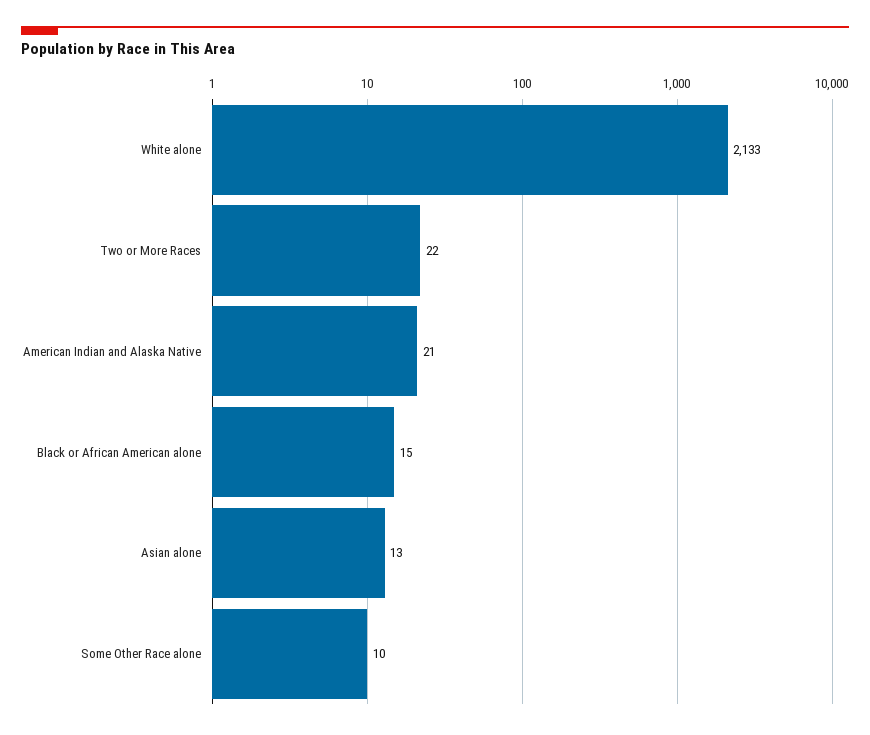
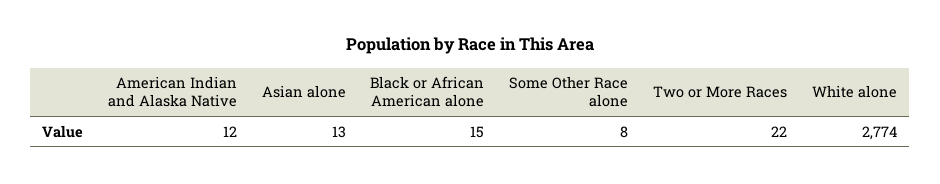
White alone: 2133 -> 2774
American Indian and Alaska Native: 21 -> 12
Some Other Race alone: 10 -> 8

